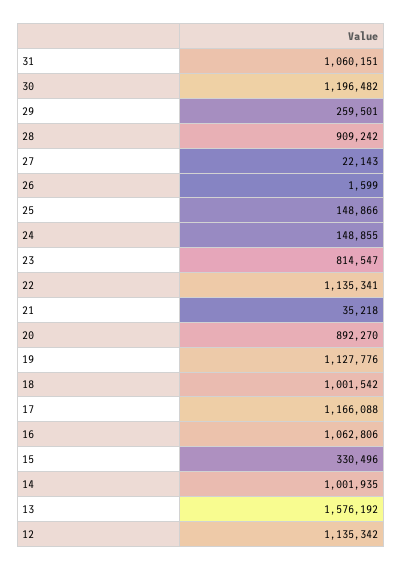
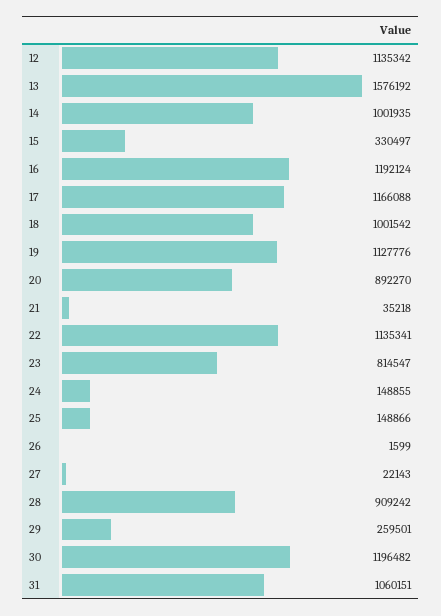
16: 1062806 -> 1192124
15: 330496 -> 330497

